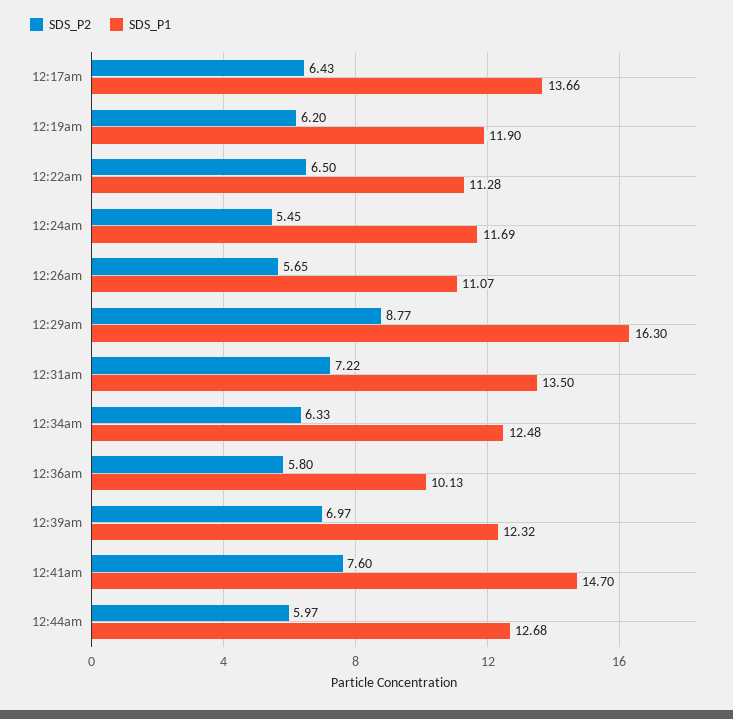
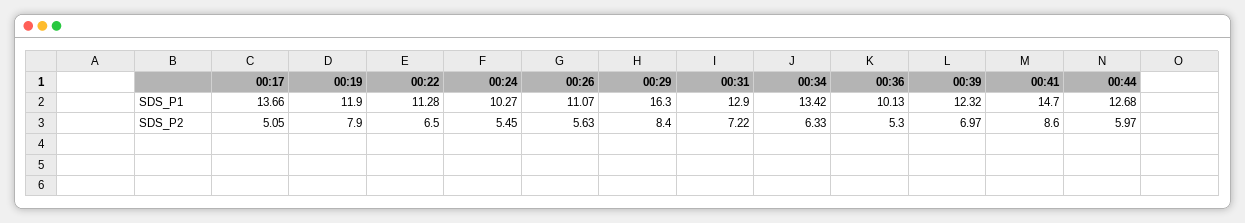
SDS_P2, 12:17am: 6.43 -> 5.05
SDS_P2, 12:19am: 6.2 -> 7.9
SDS_P1, 12:24am: 11.69 -> 10.27
SDS_P2, 12:26am: 5.65 -> 5.63
SDS_P2, 12:29am: 8.77 -> 8.4
SDS_P1, 12:31am: 13.5 -> 12.9
SDS_P1, 12:34am: 12.48 -> 13.42
SDS_P2, 12:36am: 5.8 -> 5.3
SDS_P2, 12:41am: 7.6 -> 8.6

